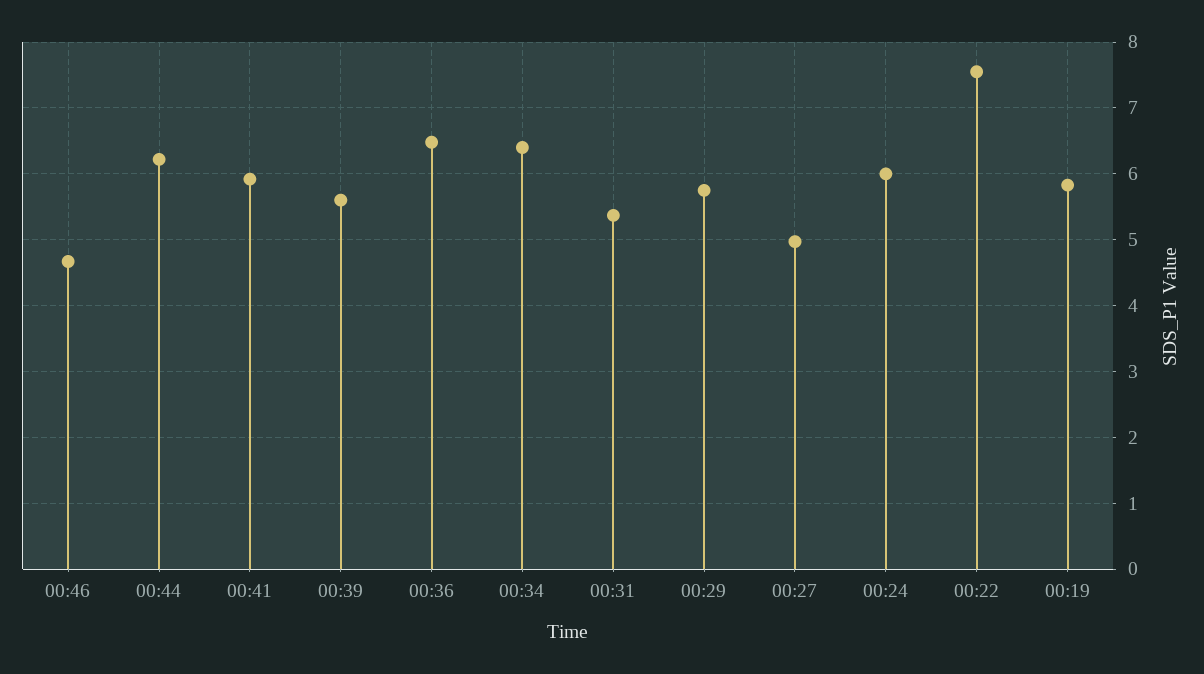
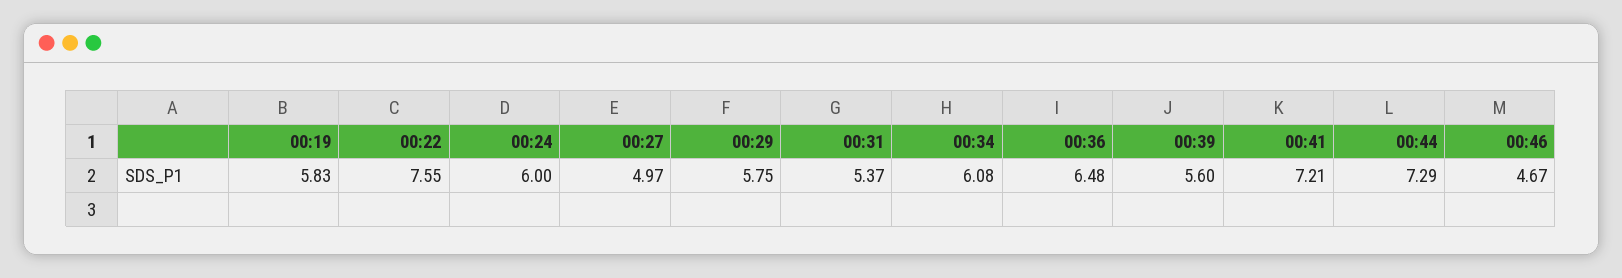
00:44: 6.2 -> 7.29
00:41: 5.9 -> 7.21
00:34: 6.4 -> 6.08

